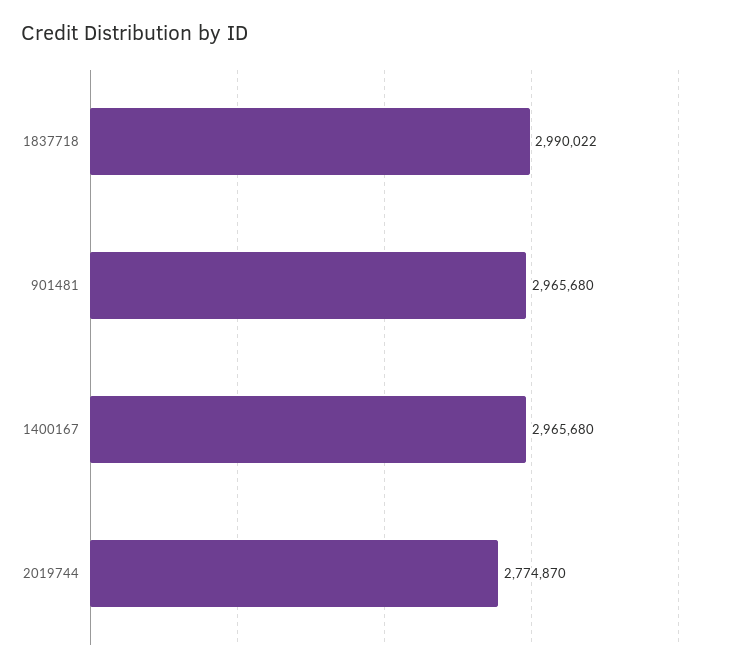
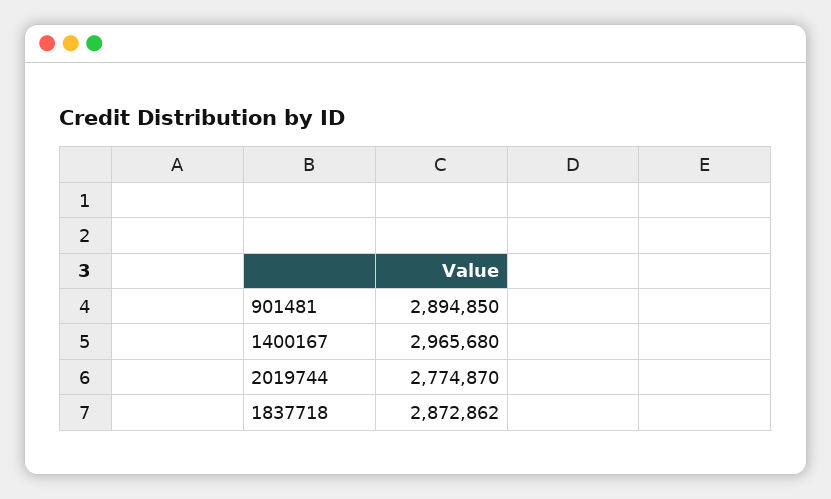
1837718: 2990022 -> 2872862
901481: 2965680 -> 2894850

